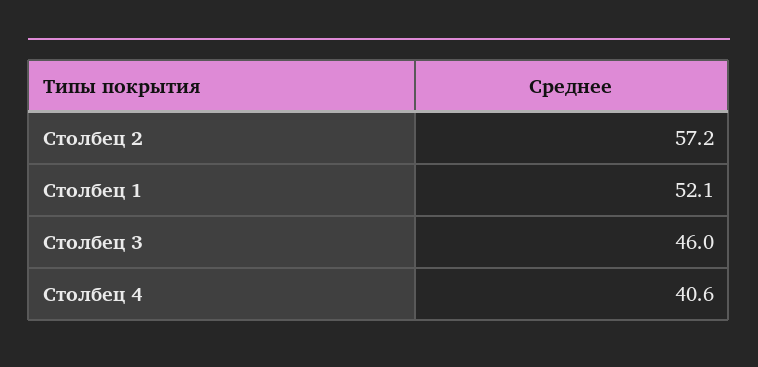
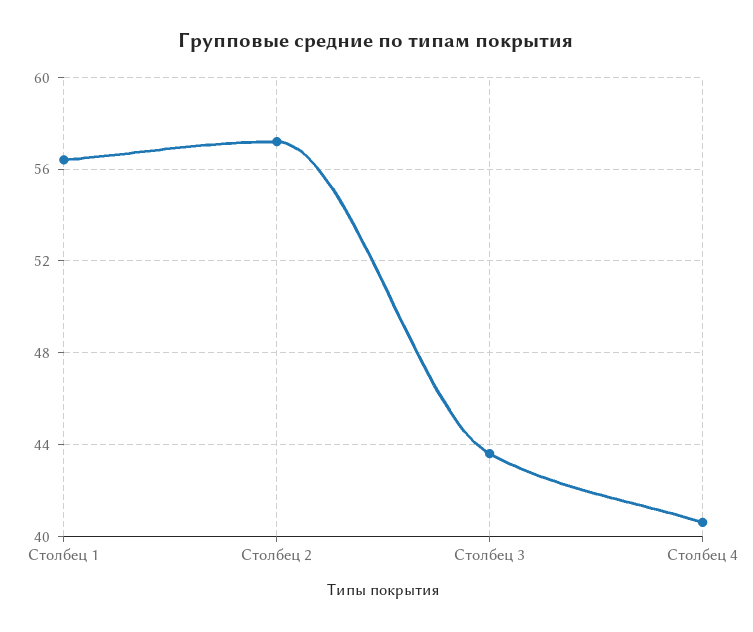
Столбец 1: 52.1 -> 56.5
Столбец 3: 46 -> 43.5

